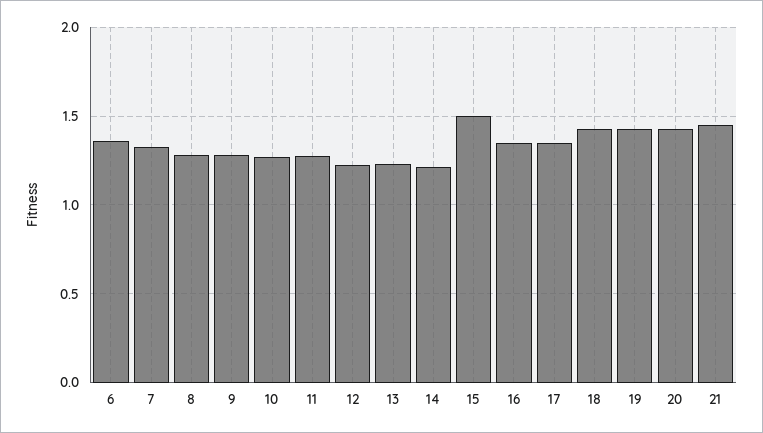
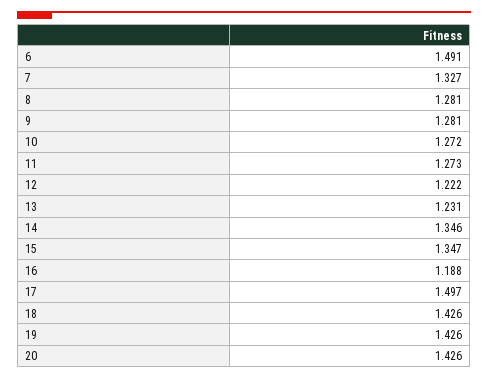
6: 1.35 -> 1.491
14: 1.2 -> 1.346
15: 1.5 -> 1.347
16: 1.35 -> 1.188
17: 1.35 -> 1.497
21: 1.45 -> none

